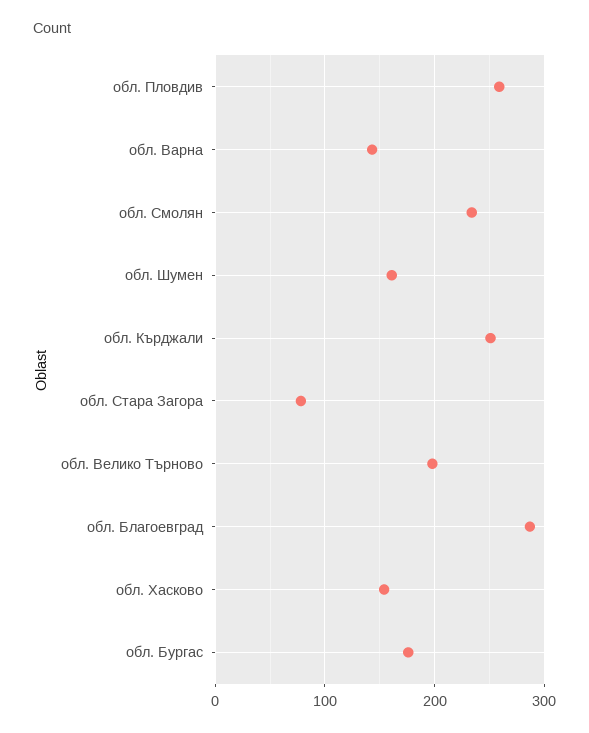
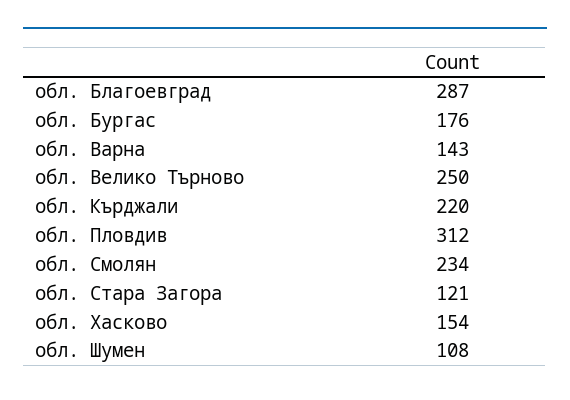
обл. Пловдив: 260 -> 312
обл. Шумен: 160 -> 108
обл. Кърджали: 250 -> 220
обл. Стара Загора: 80 -> 121
обл. Велико Търново: 200 -> 250

